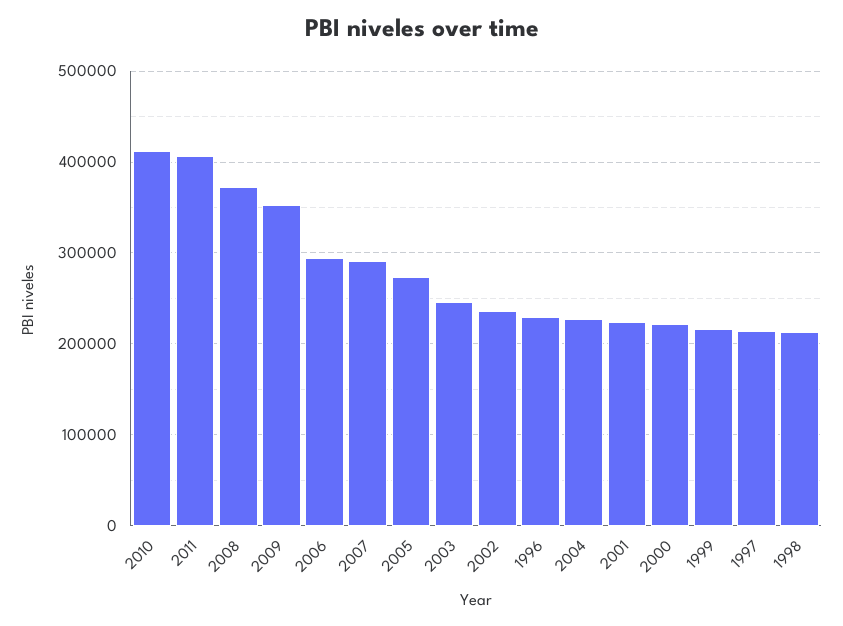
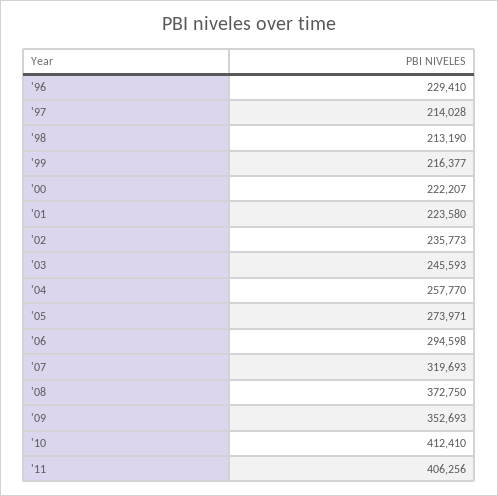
2007: 290000 -> 319693
2004: 230000 -> 257770

